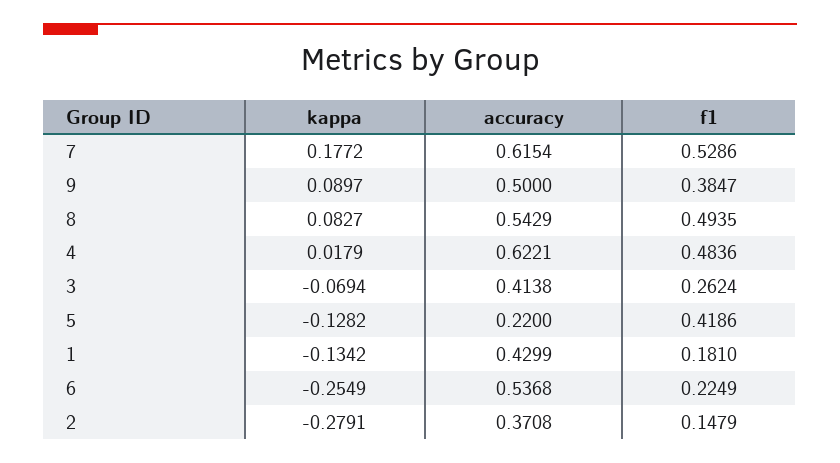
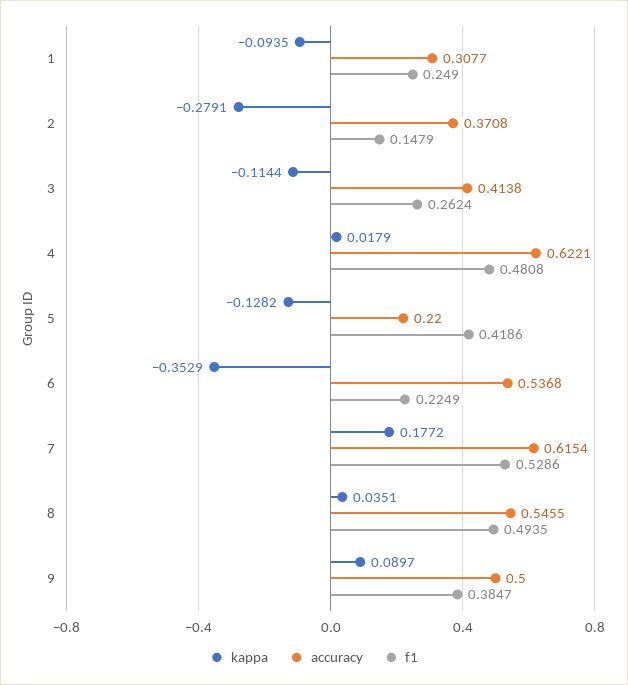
kappa, 8: 0.0827 -> 0.0351
accuracy, 8: 0.5429 -> 0.5455
f1, 4: 0.4836 -> 0.4808
kappa, 3: -0.0694 -> -0.1144
kappa, 1: -0.1342 -> -0.0935
accuracy, 1: 0.4299 -> 0.3077
f1, 1: 0.181 -> 0.249
kappa, 6: -0.2549 -> -0.3529

